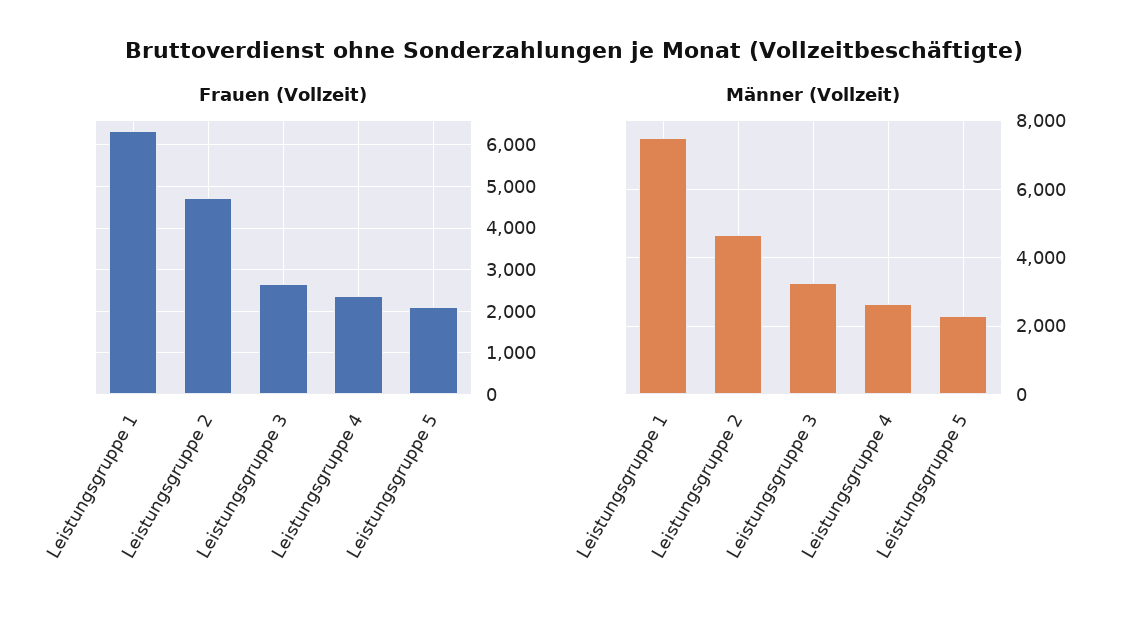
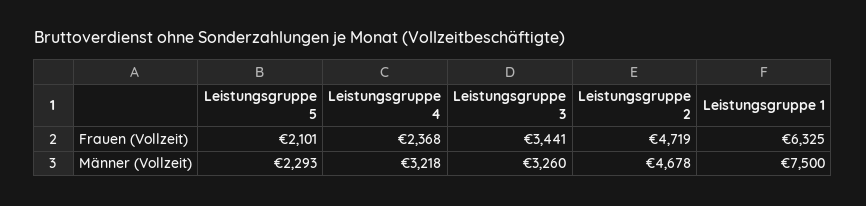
Frauen (Vollzeit), Leistungsgruppe 3: 2600 -> 3441
Männer (Vollzeit), Leistungsgruppe 4: 2600 -> 3218

